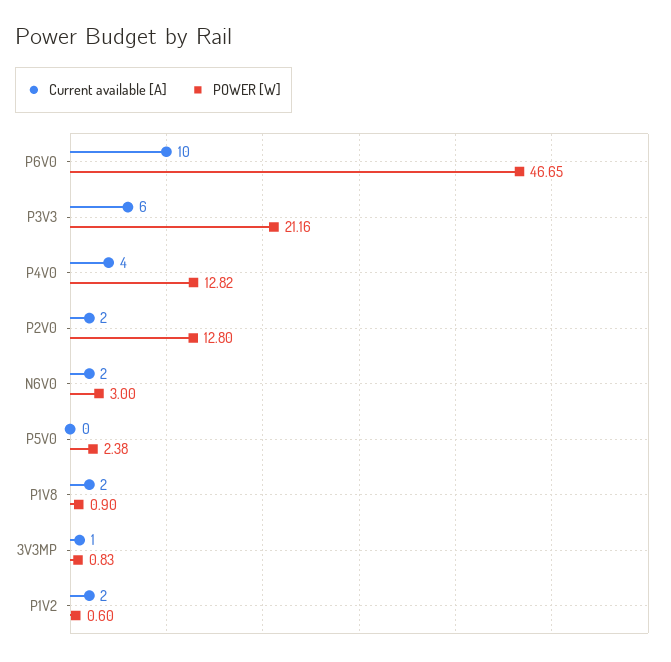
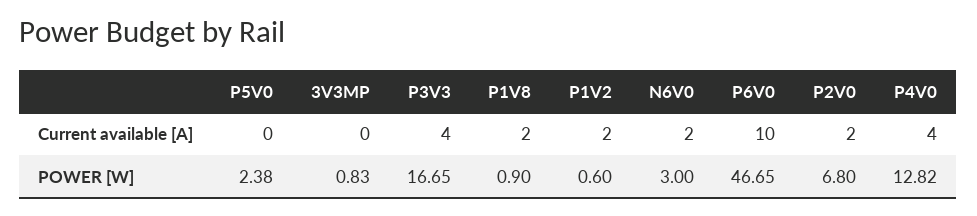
Current available [A], P3V3: 6 -> 4
POWER [W], P3V3: 21.16 -> 16.65
POWER [W], P2V0: 12.8 -> 6.8
Current available [A], 3V3MP: 1 -> 0

